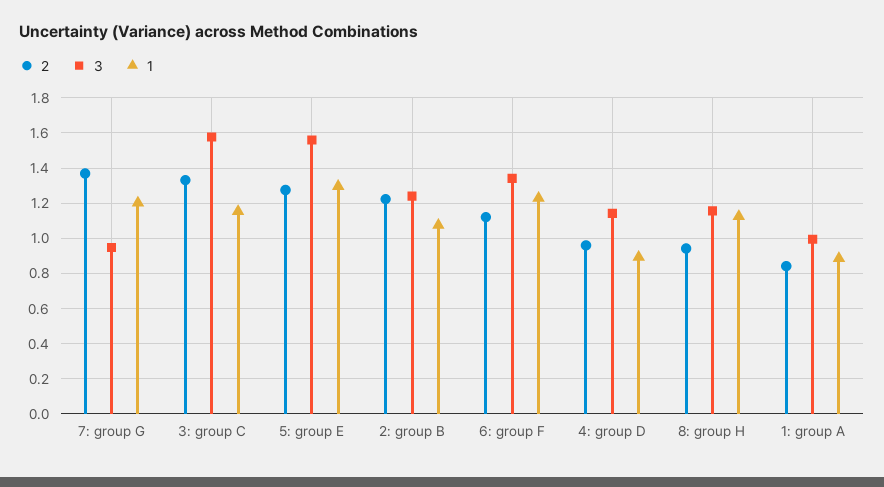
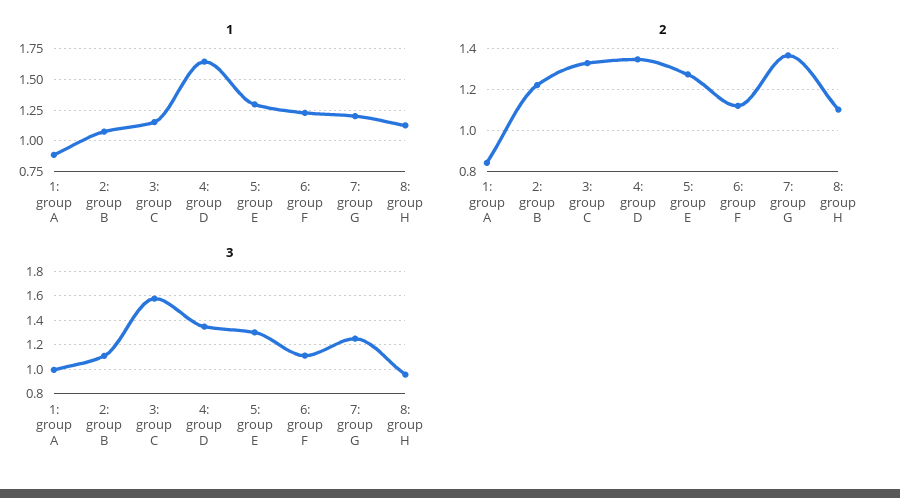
3, 7: group G: 0.95 -> 1.25
3, 5: group E: 1.55 -> 1.3
3, 2: group B: 1.25 -> 1.1
3, 6: group F: 1.35 -> 1.1
2, 4: group D: 0.95 -> 1.35
3, 4: group D: 1.15 -> 1.35
1, 4: group D: 0.9 -> 1.65
2, 8: group H: 0.95 -> 1.1
3, 8: group H: 1.15 -> 0.95

